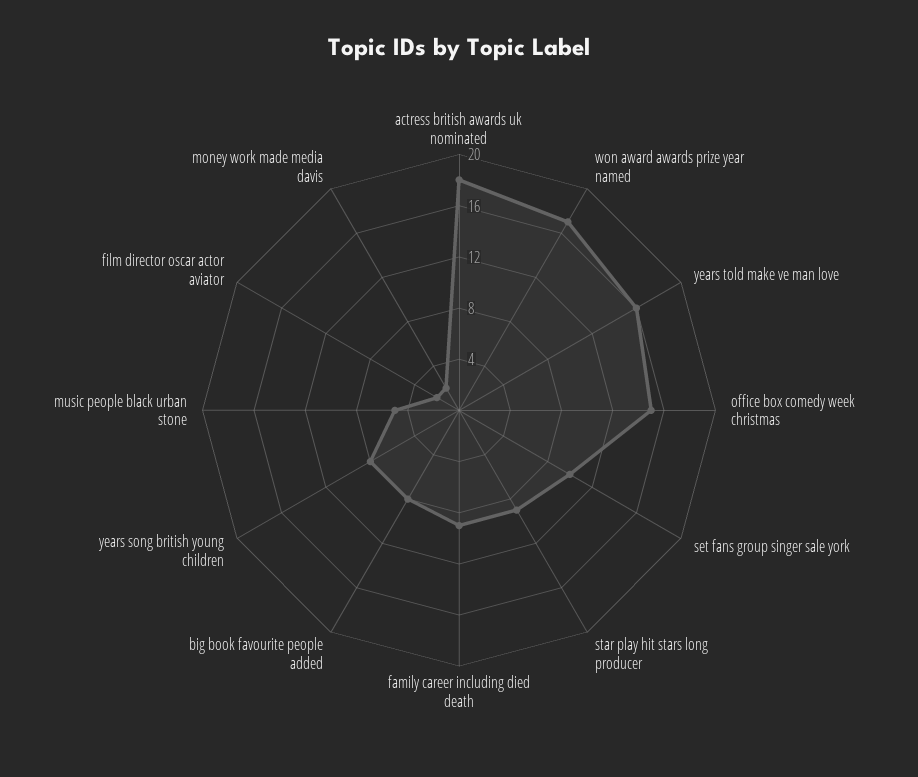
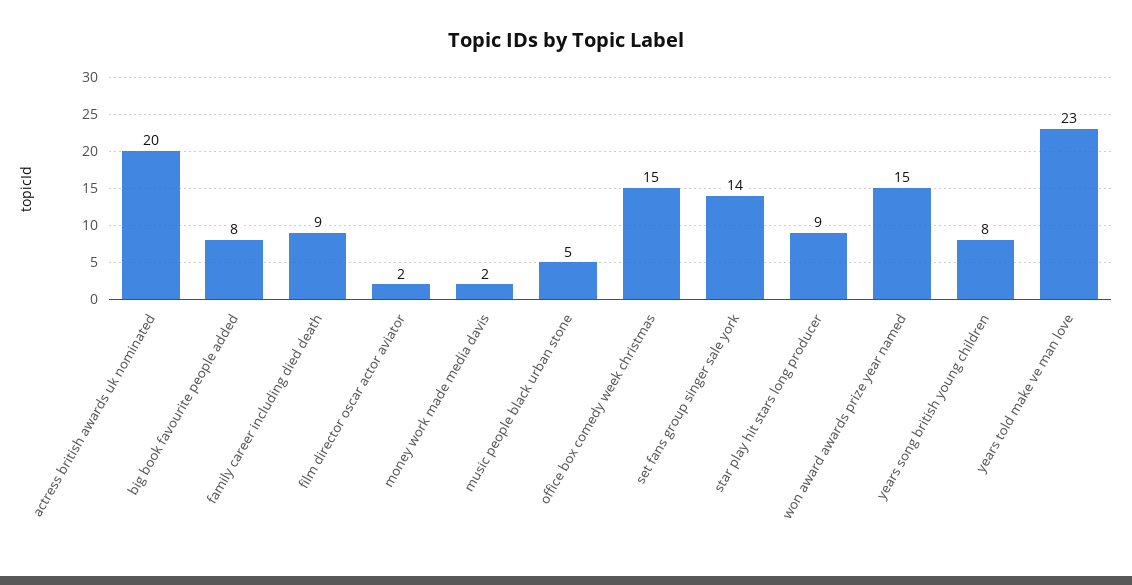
actress british awards uk nominated: 18 -> 20
won award awards prize year named: 17 -> 15
years told make ve man love: 16 -> 23
set fans group singer sale york: 10 -> 14

